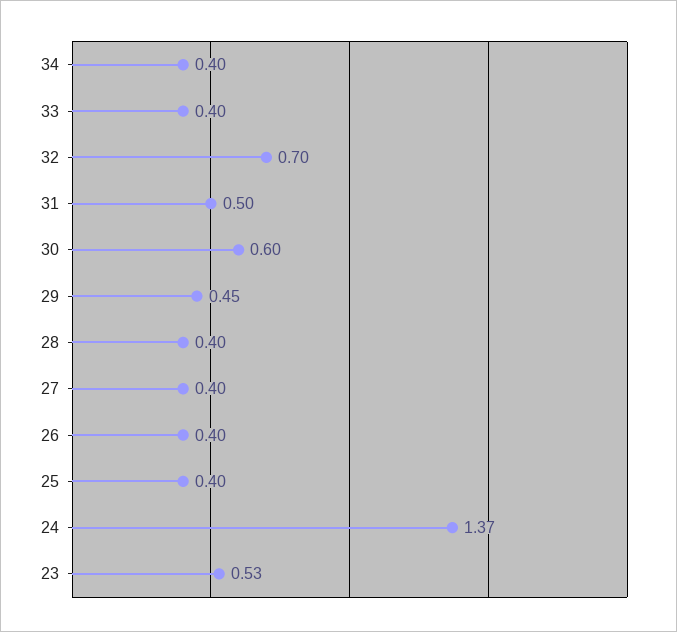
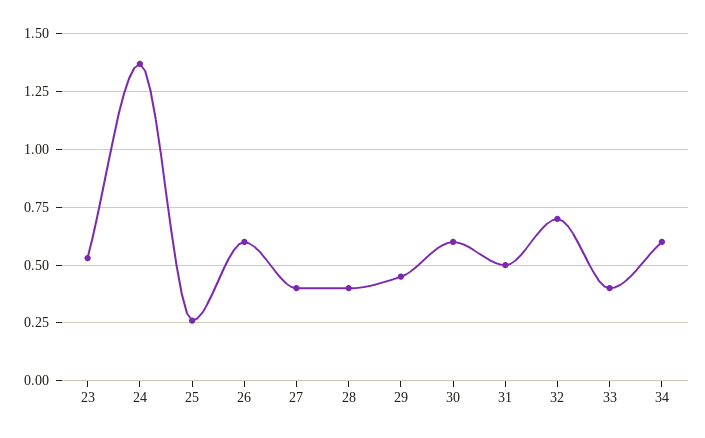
34: 0.4 -> 0.6
26: 0.4 -> 0.6
25: 0.4 -> 0.25

